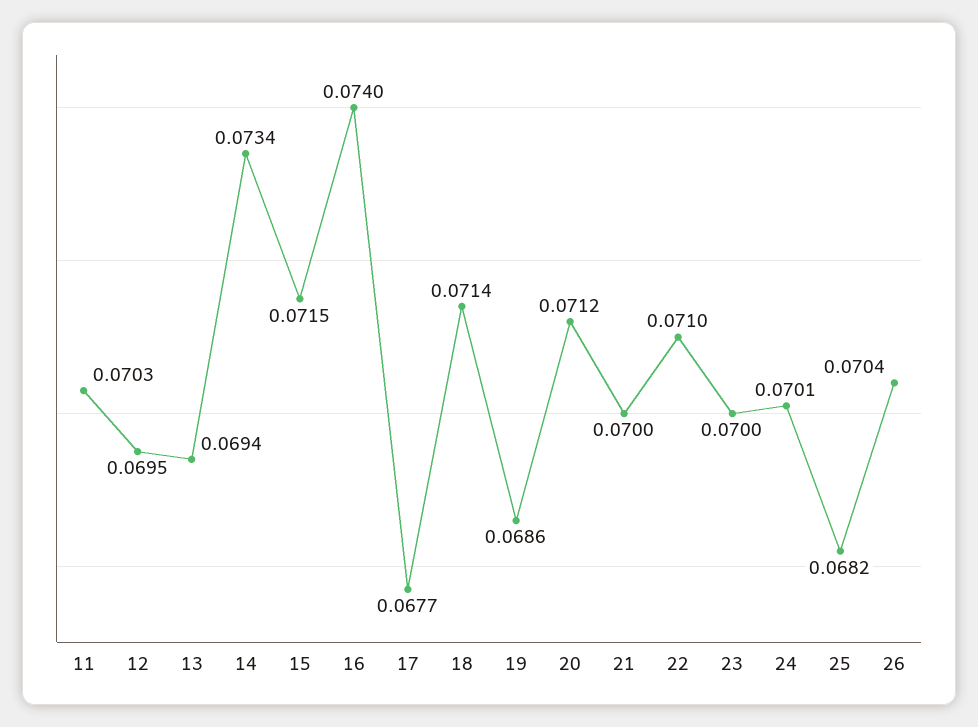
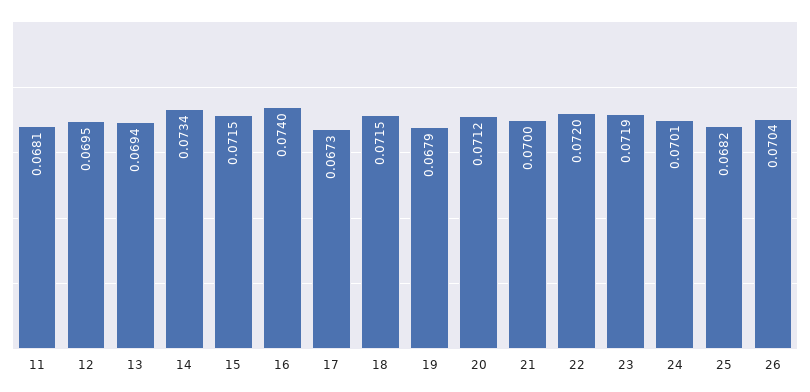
11: 0.0703 -> 0.0681
17: 0.0677 -> 0.0673
18: 0.0714 -> 0.0715
19: 0.0686 -> 0.0679
22: 0.071 -> 0.072
23: 0.07 -> 0.0719

